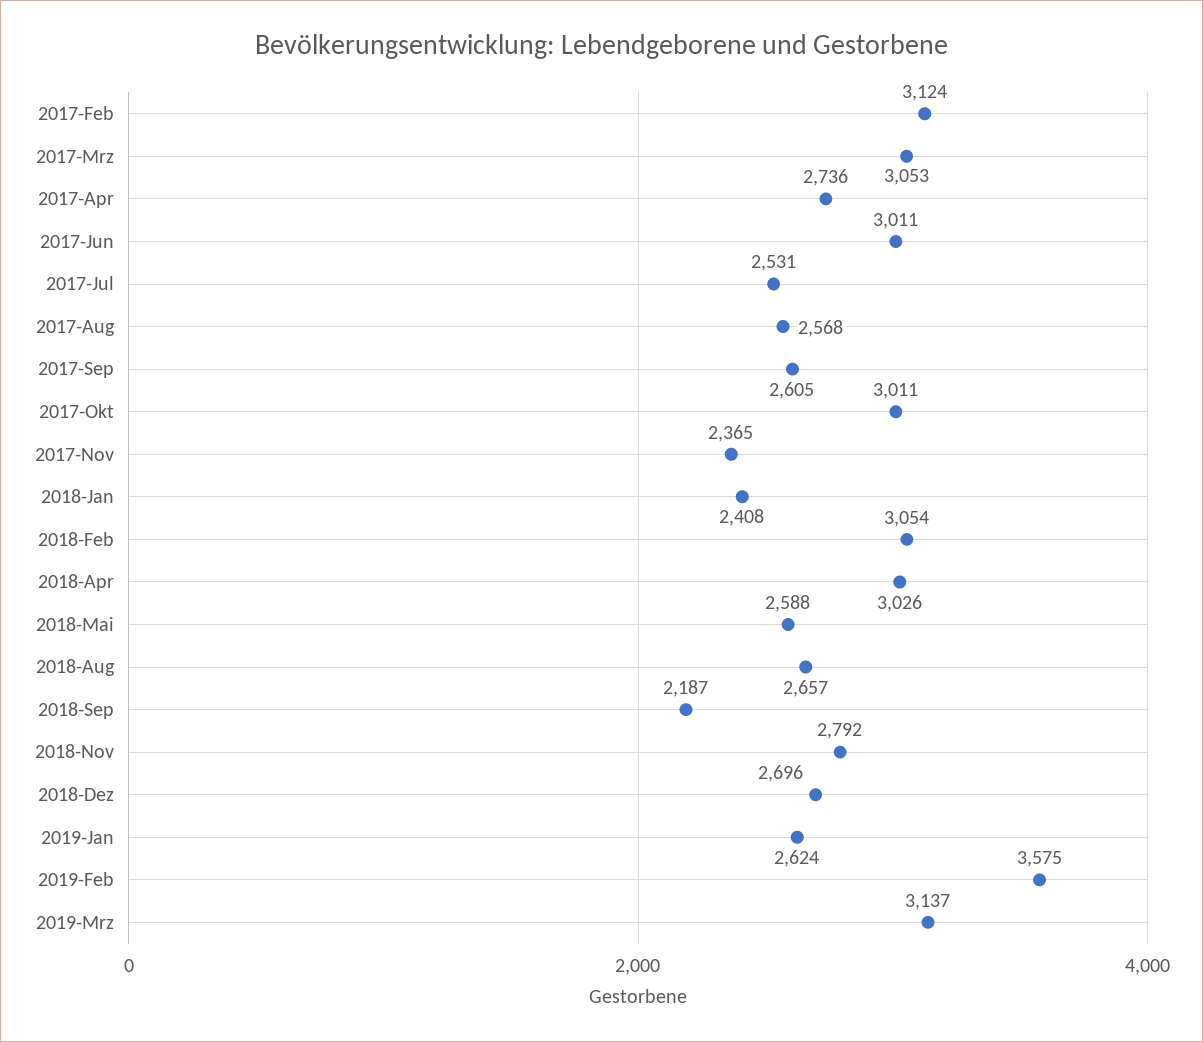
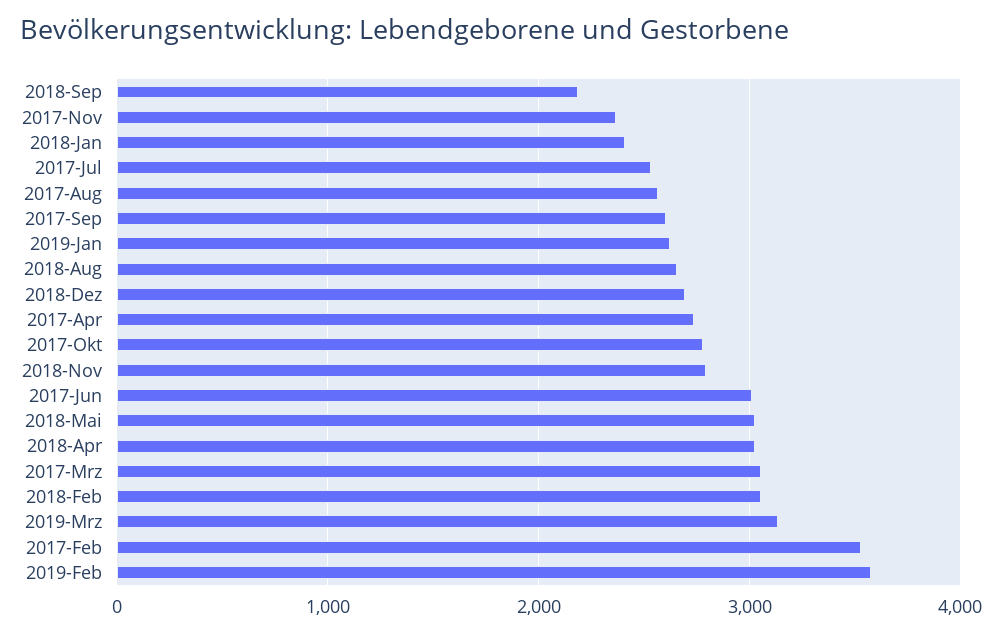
2017-Feb: 3124 -> 3500
2017-Okt: 3011 -> 2800
2018-Mai: 2588 -> 3000

